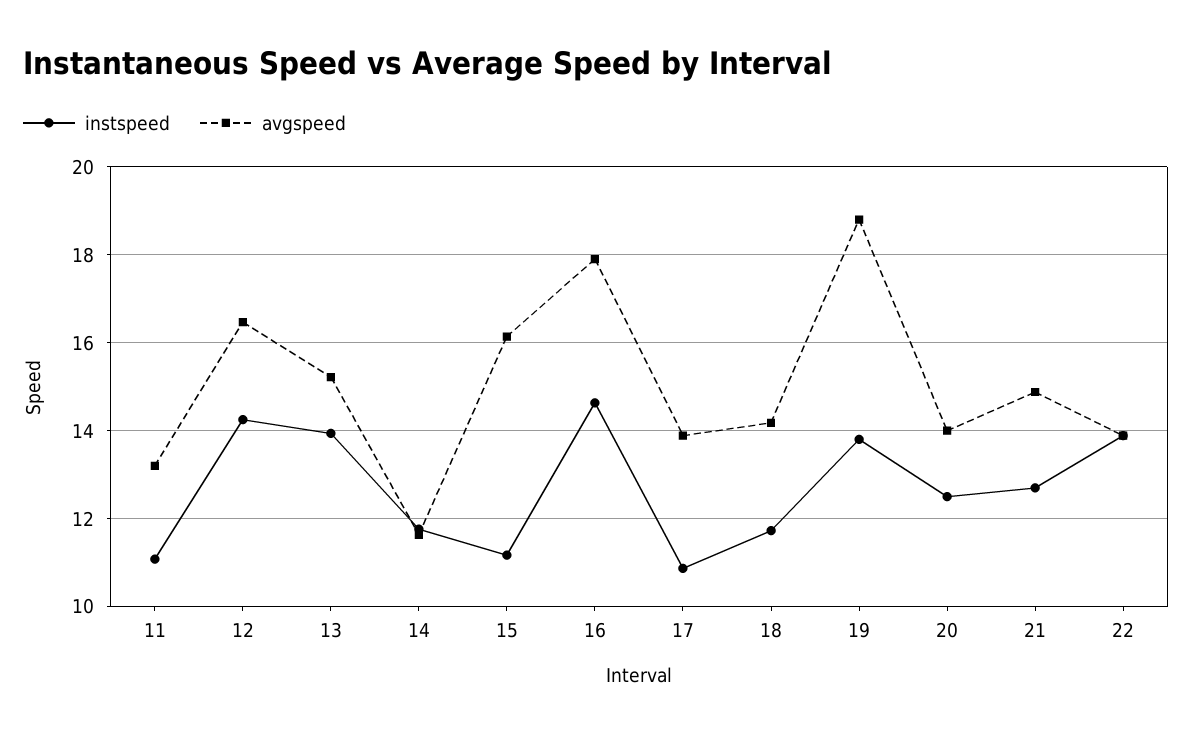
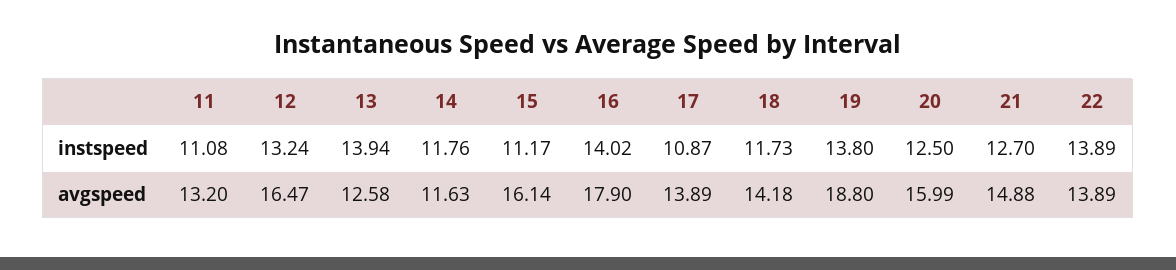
instspeed, 12: 14.2 -> 13.24
avgspeed, 13: 15.2 -> 12.58
instspeed, 16: 14.6 -> 14.02
avgspeed, 20: 14 -> 15.99

